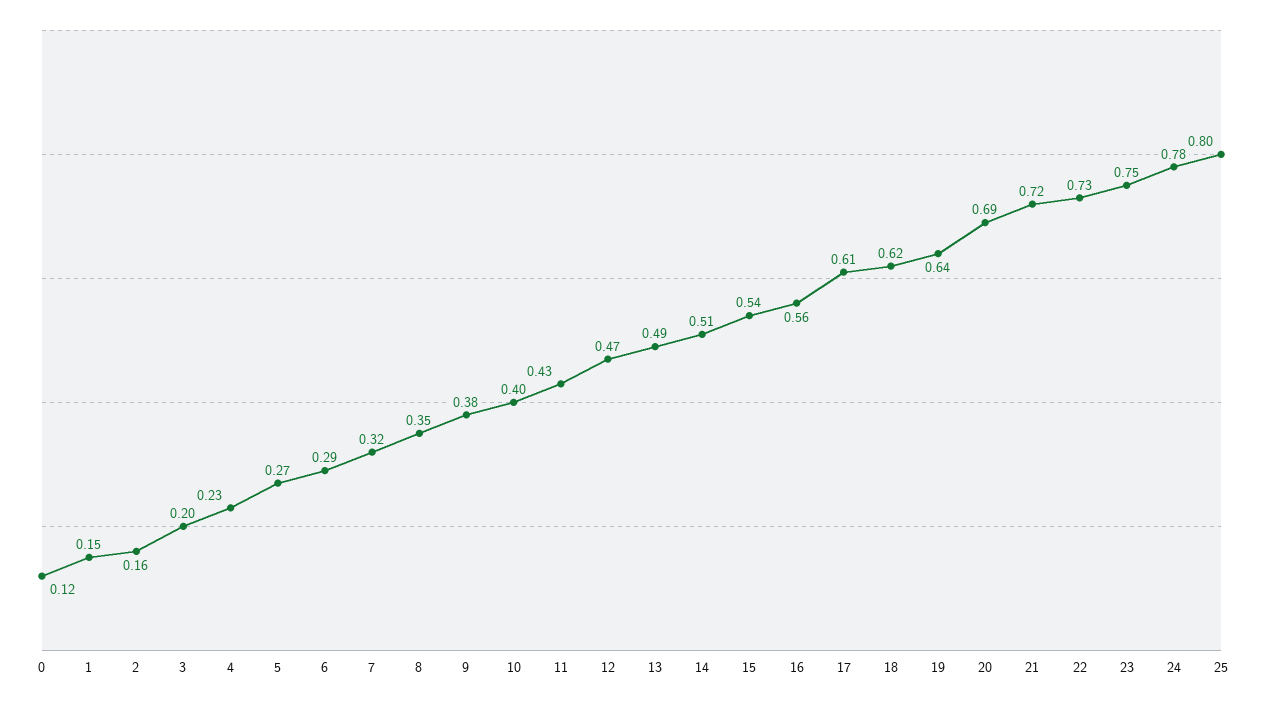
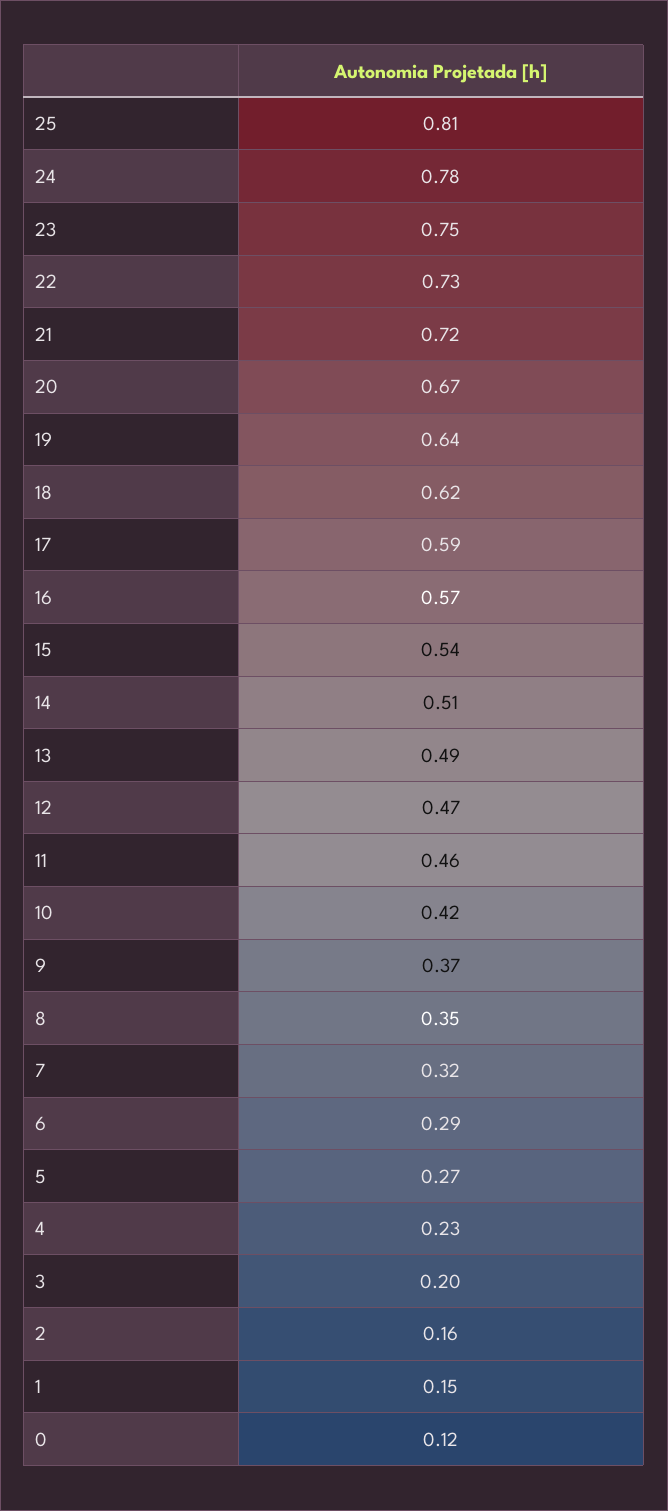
9: 0.38 -> 0.37
10: 0.4 -> 0.42
11: 0.43 -> 0.46
16: 0.56 -> 0.57
17: 0.61 -> 0.59
20: 0.69 -> 0.67
25: 0.8 -> 0.81

